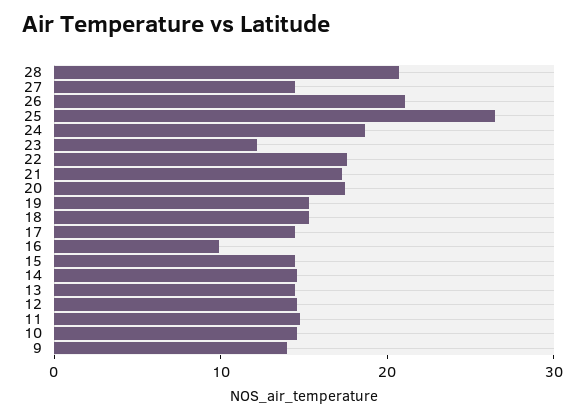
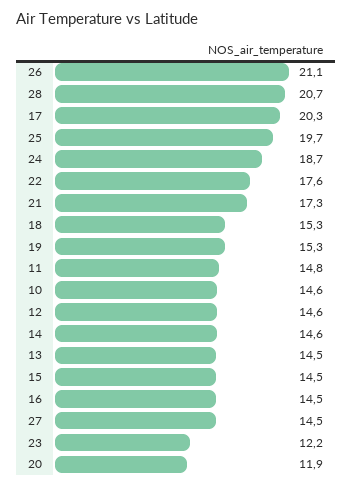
25: 26 -> 19.7
20: 18 -> 11.9
17: 14 -> 20.3
16: 10 -> 14.5
9: 14 -> none

